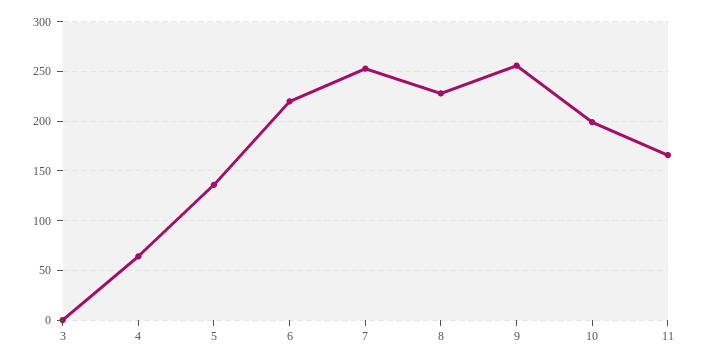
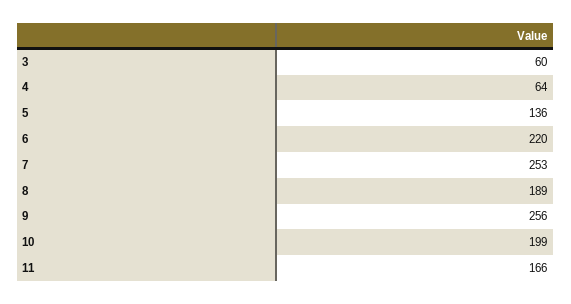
3: 0 -> 60
8: 230 -> 189

